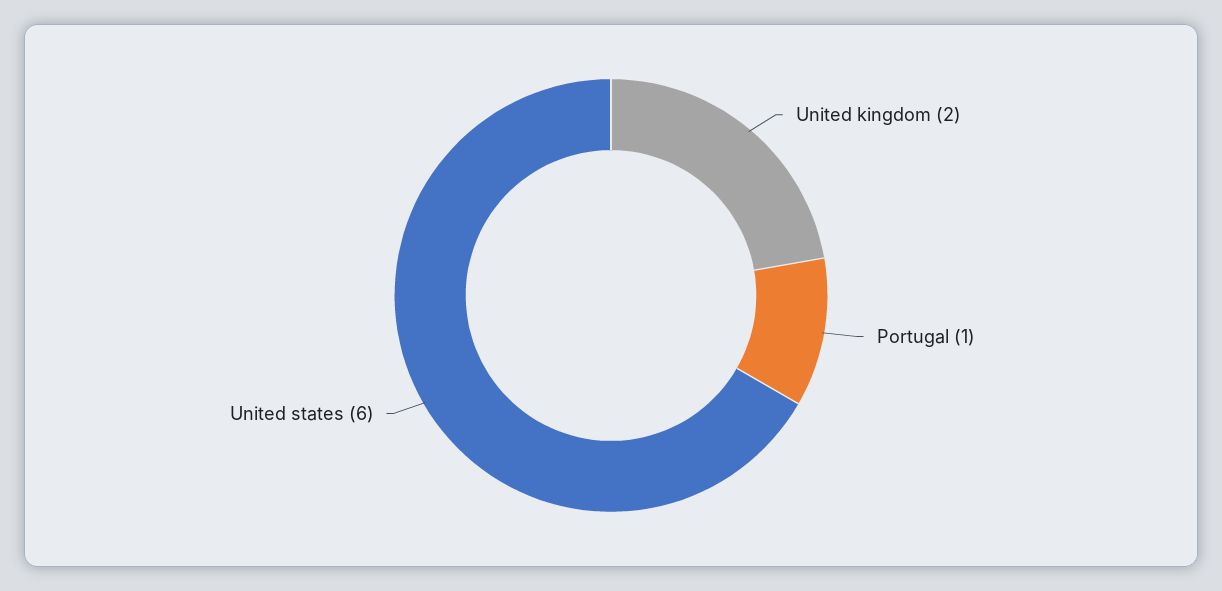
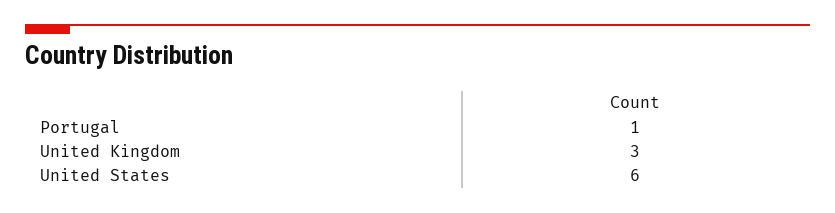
United kingdom: 2 -> 3

